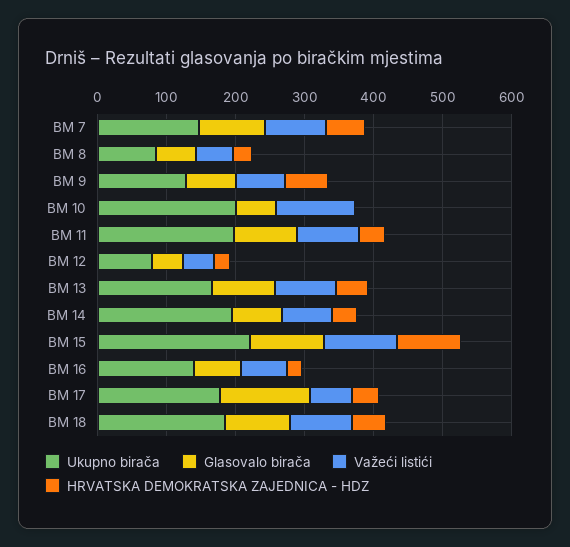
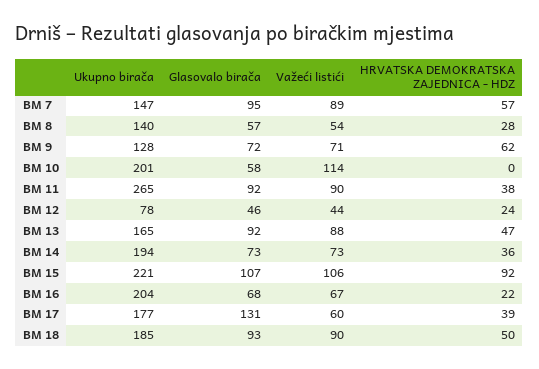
Ukupno birača, BM 8: 80 -> 140
Ukupno birača, BM 11: 200 -> 265
Ukupno birača, BM 16: 140 -> 204

